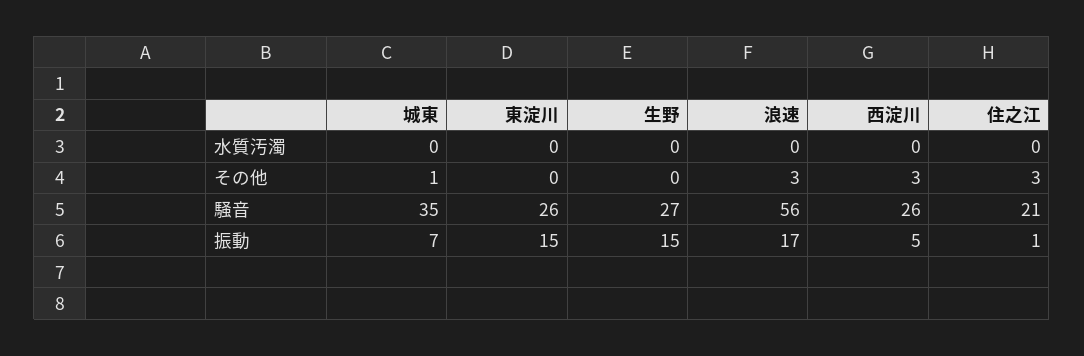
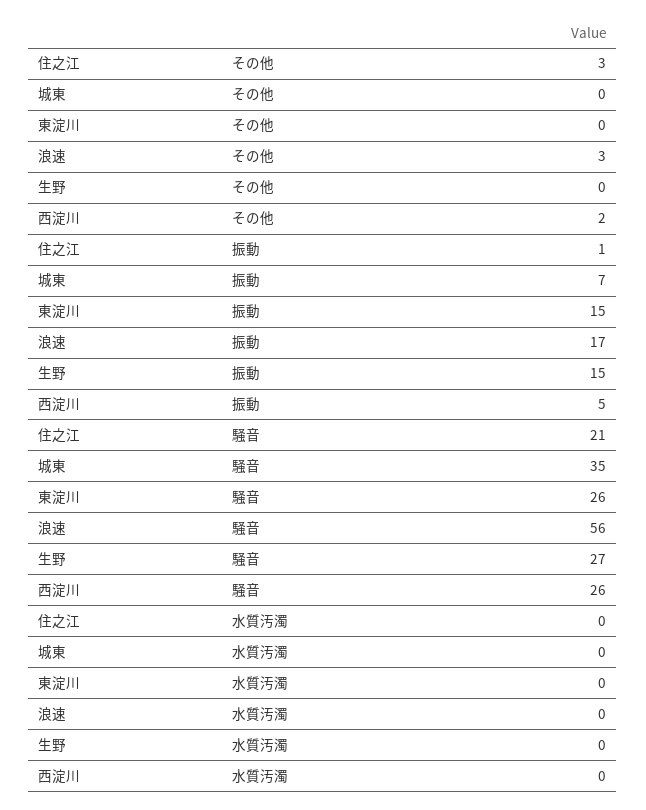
城東, その他: 1 -> 0
西淀川, その他: 3 -> 2

